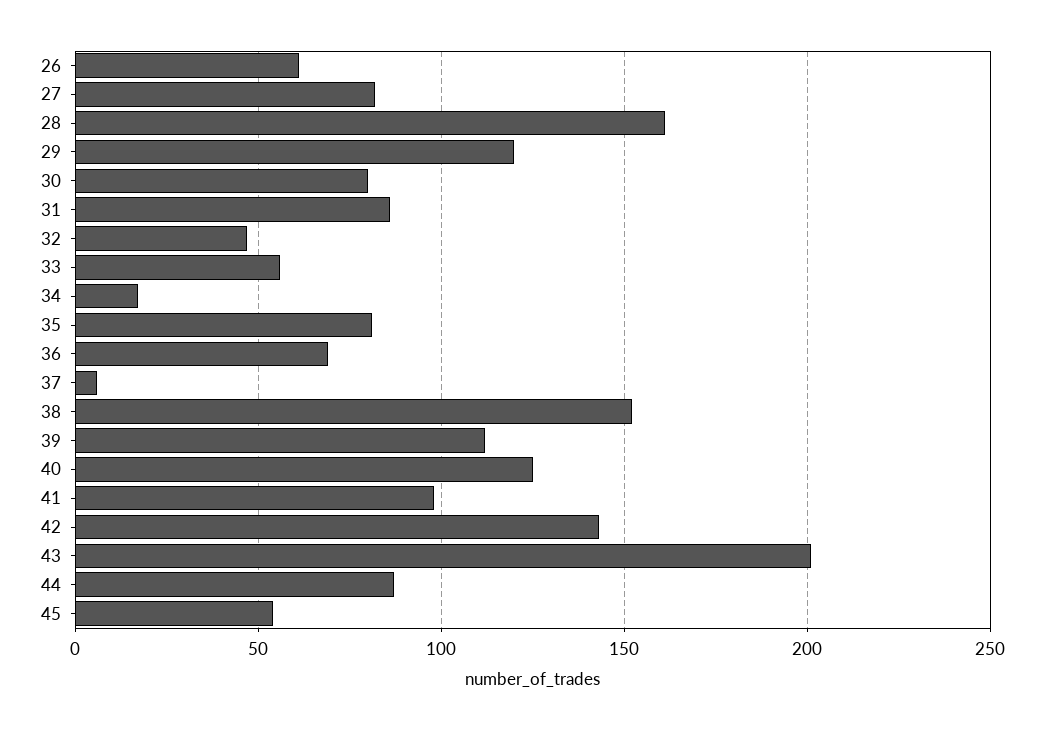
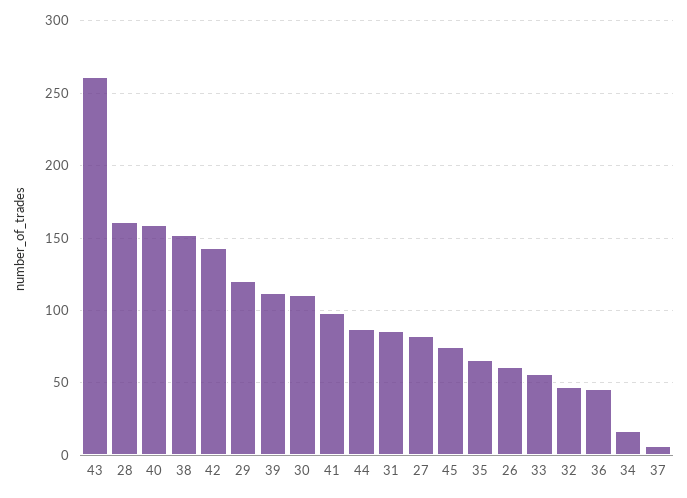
30: 80 -> 110
35: 80 -> 65
36: 70 -> 45
40: 125 -> 160
43: 200 -> 260
45: 55 -> 75

